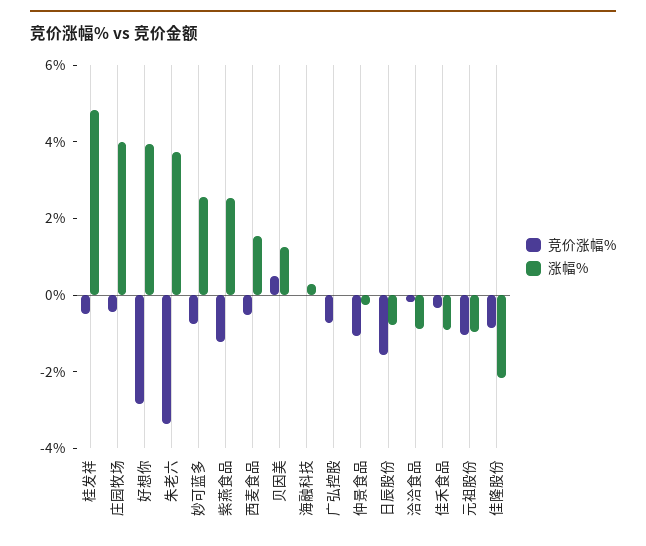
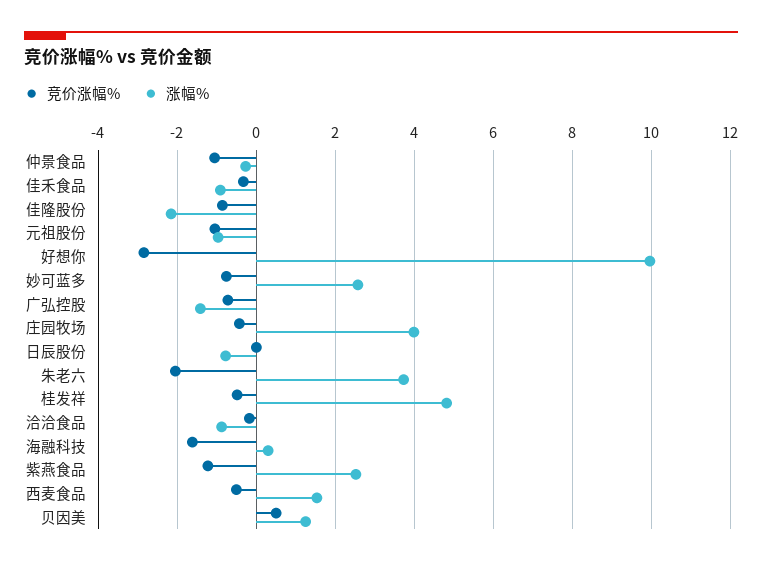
涨幅%, 好想你: 4 -> 10
竞价涨幅%, 朱老六: -3.5 -> -2
竞价涨幅%, 海融科技: 0 -> -1.6
涨幅%, 广弘控股: 0 -> -1.4
竞价涨幅%, 日辰股份: -1.5 -> 0

